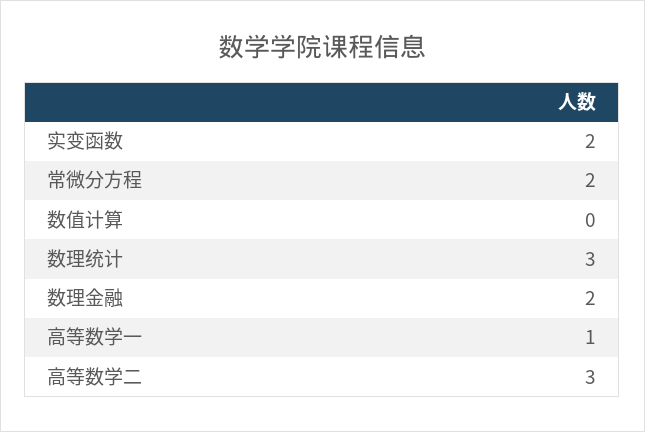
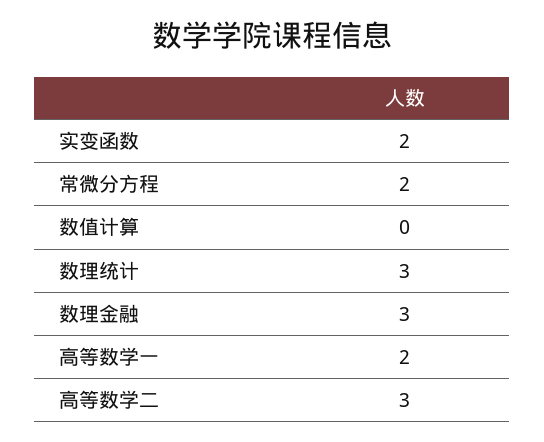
数理金融: 2 -> 3
高等数学一: 1 -> 2

